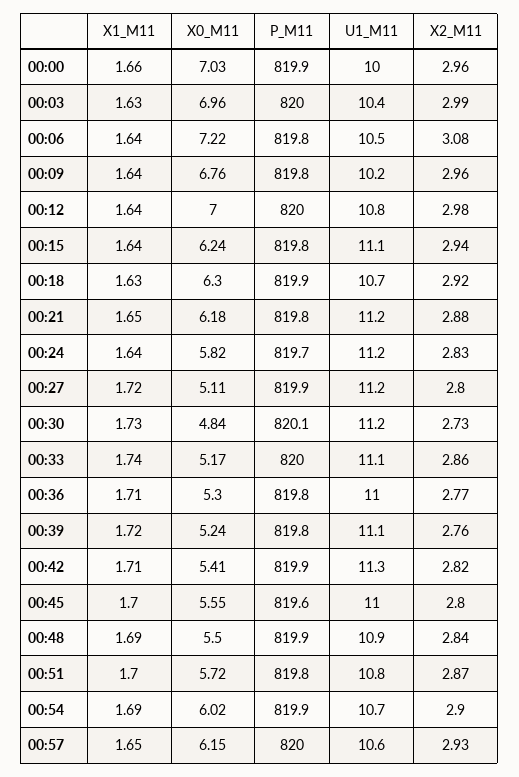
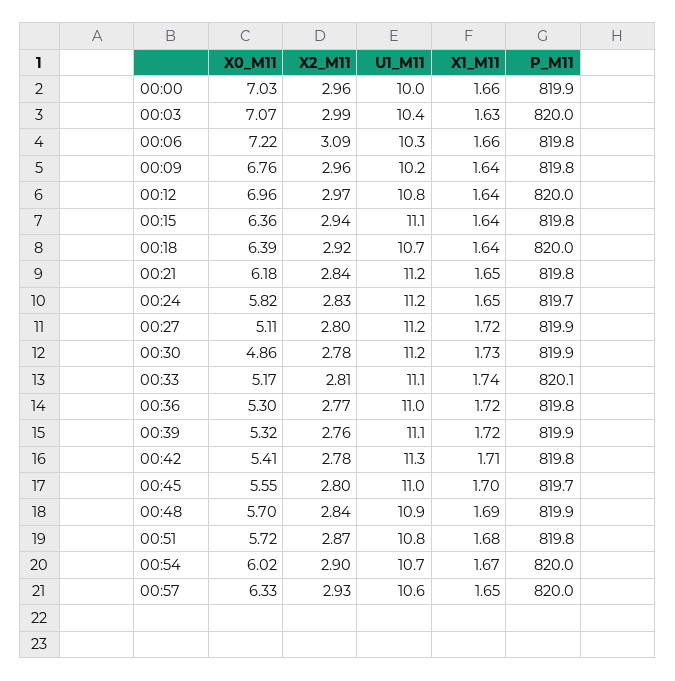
X0_M11, 00:03: 6.96 -> 7.07
X1_M11, 00:06: 1.64 -> 1.66
U1_M11, 00:06: 10.5 -> 10.3
X2_M11, 00:06: 3.08 -> 3.09
X0_M11, 00:12: 7 -> 6.96
X2_M11, 00:12: 2.98 -> 2.97
X0_M11, 00:15: 6.24 -> 6.36
X1_M11, 00:18: 1.63 -> 1.64
X0_M11, 00:18: 6.3 -> 6.39
P_M11, 00:18: 819.9 -> 820
X2_M11, 00:21: 2.88 -> 2.84
X1_M11, 00:24: 1.64 -> 1.65
X0_M11, 00:30: 4.84 -> 4.86
P_M11, 00:30: 820.1 -> 819.9
X2_M11, 00:30: 2.73 -> 2.78
P_M11, 00:33: 820 -> 820.1
X2_M11, 00:33: 2.86 -> 2.81
X1_M11, 00:36: 1.71 -> 1.72
X0_M11, 00:39: 5.24 -> 5.32
P_M11, 00:39: 819.8 -> 819.9
P_M11, 00:42: 819.9 -> 819.8
X2_M11, 00:42: 2.82 -> 2.78
P_M11, 00:45: 819.6 -> 819.7
X0_M11, 00:48: 5.5 -> 5.7
X1_M11, 00:51: 1.7 -> 1.68
X1_M11, 00:54: 1.69 -> 1.67
P_M11, 00:54: 819.9 -> 820
X0_M11, 00:57: 6.15 -> 6.33

